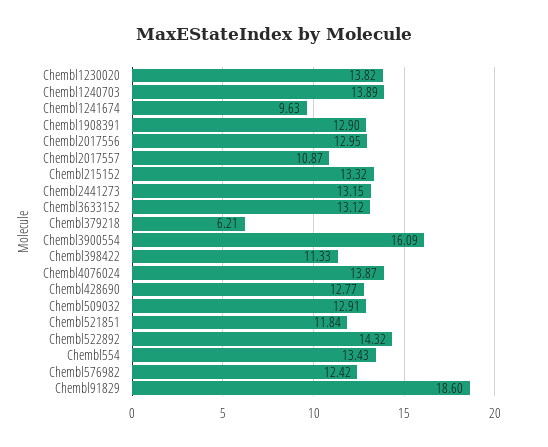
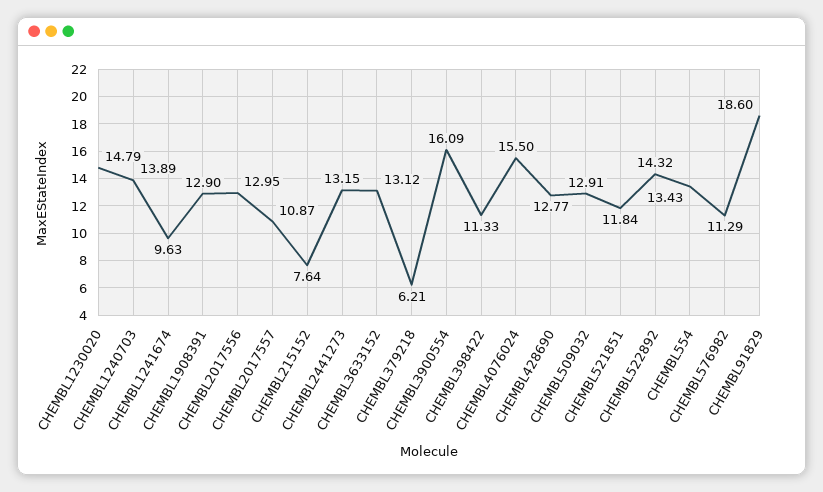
Chembl1230020: 13.82 -> 14.79
Chembl215152: 13.32 -> 7.64
Chembl4076024: 13.87 -> 15.5
Chembl576982: 12.42 -> 11.29

